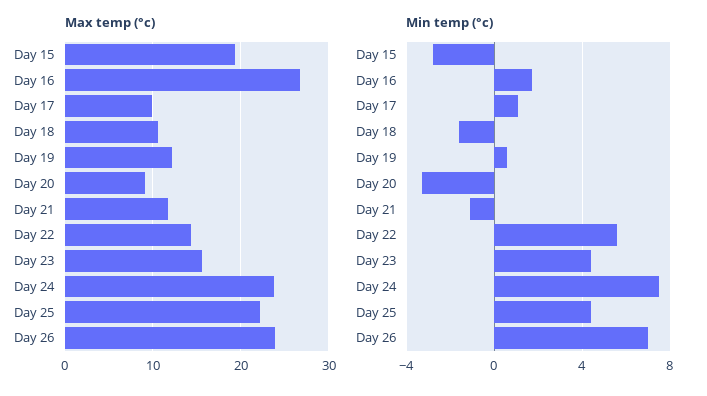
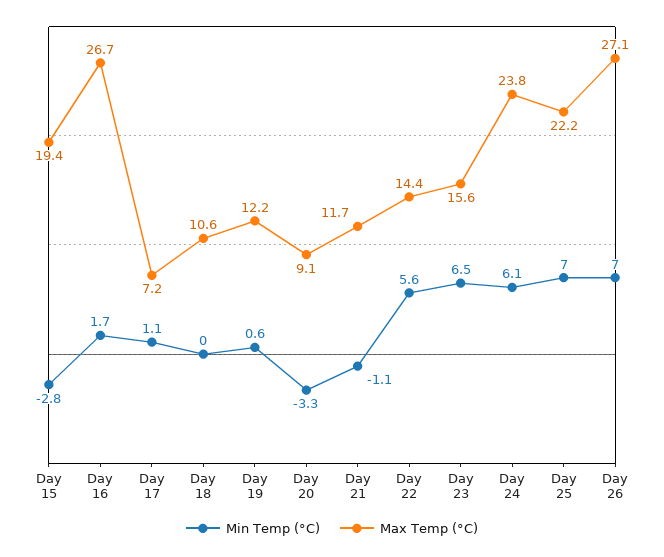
Max temp (°c), Day 17: 10 -> 7.2
Max temp (°c), Day 26: 24 -> 27.1
Min temp (°c), Day 18: -1.5 -> 0
Min temp (°c), Day 23: 4.5 -> 6.5
Min temp (°c), Day 24: 7.5 -> 6.1
Min temp (°c), Day 25: 4.5 -> 7

